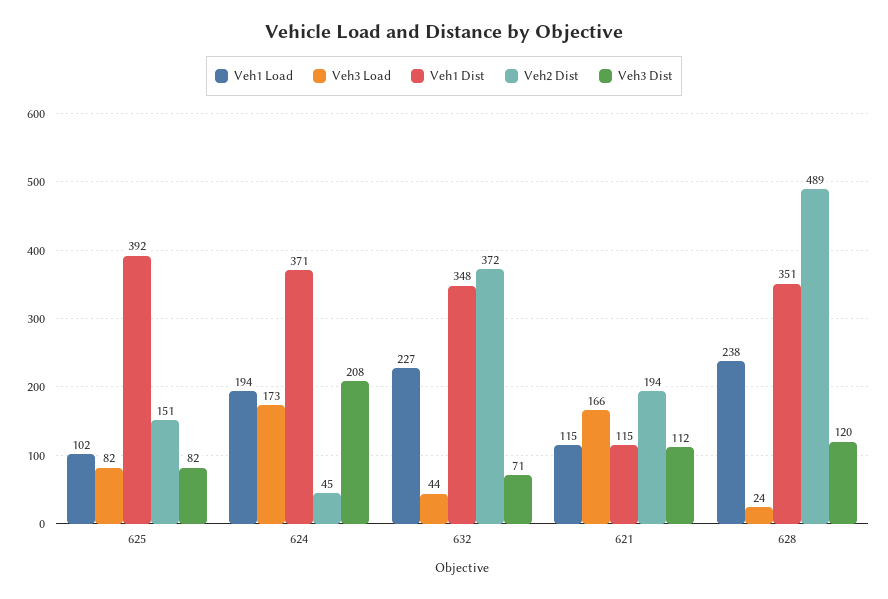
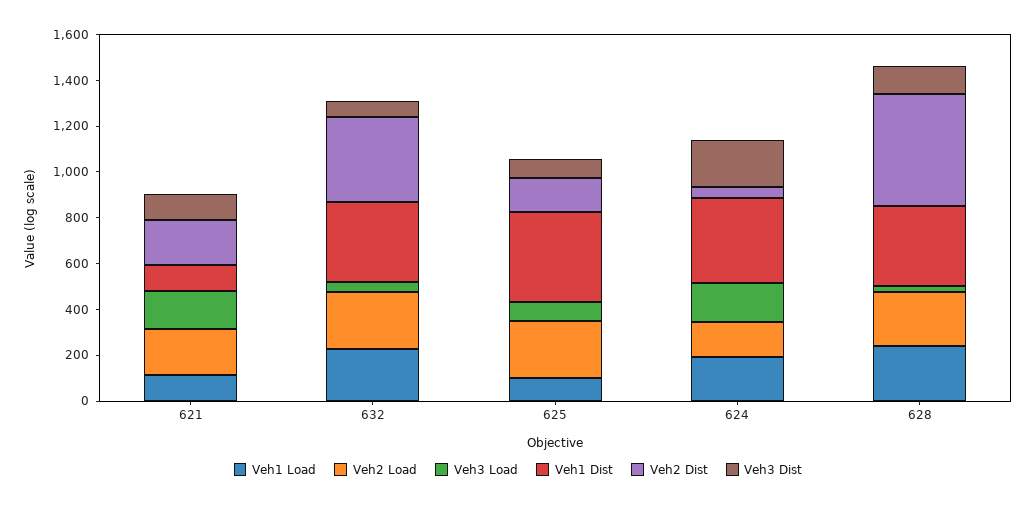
Veh2 Load, 621: none -> 200
Veh2 Load, 632: none -> 250
Veh2 Load, 625: none -> 250
Veh2 Load, 624: none -> 150
Veh2 Load, 628: none -> 250

